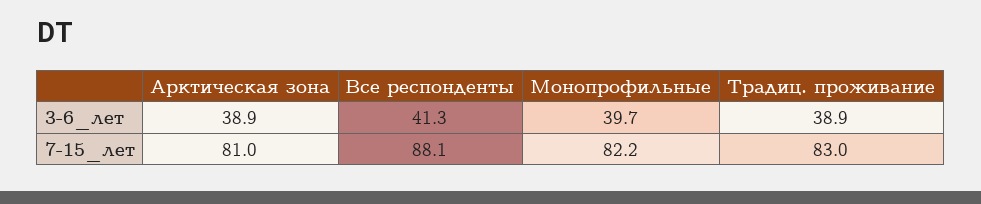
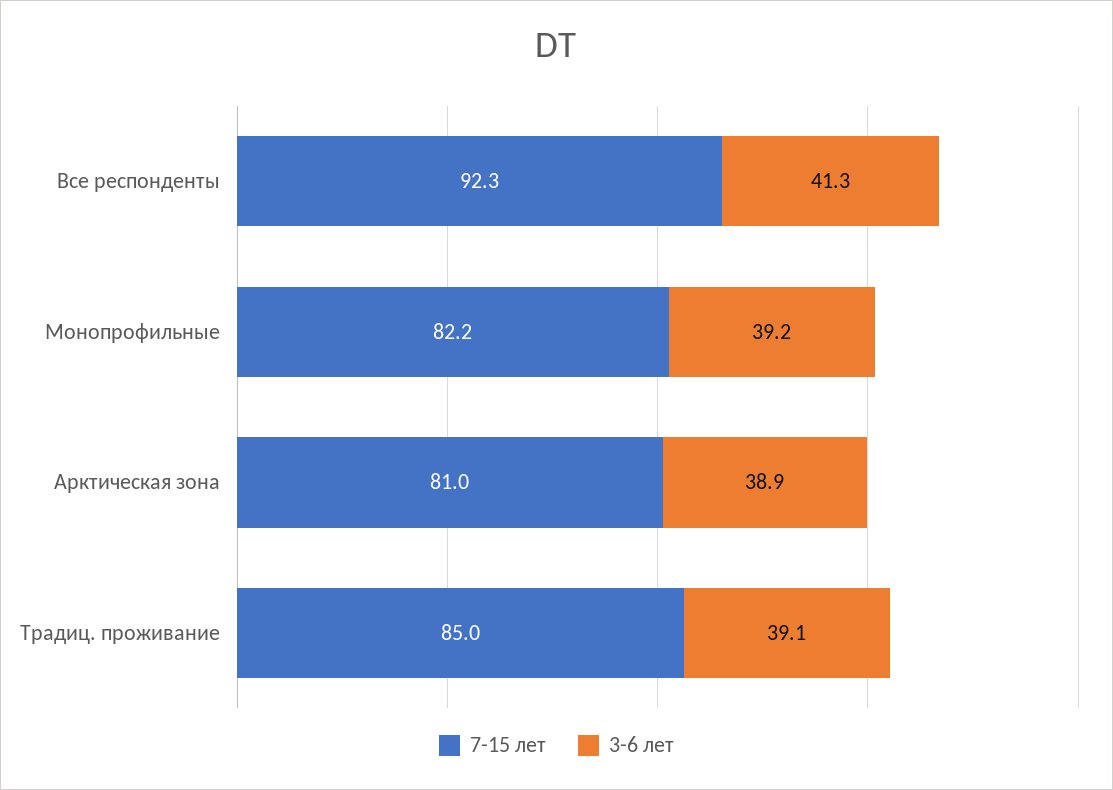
3-6_лет, Монопрофильные: 39.7 -> 39.2
3-6_лет, Традиц. проживание: 38.9 -> 39.1
7-15_лет, Все респонденты: 88.1 -> 92.3
7-15_лет, Традиц. проживание: 83 -> 85

